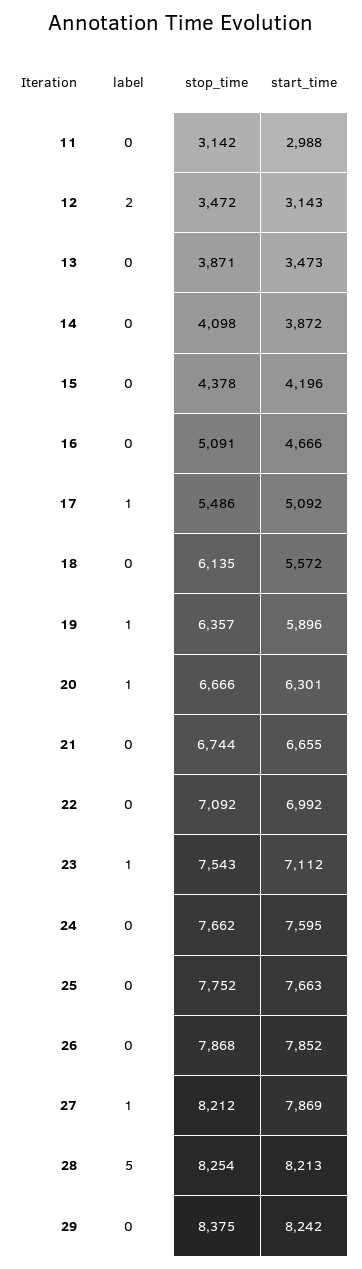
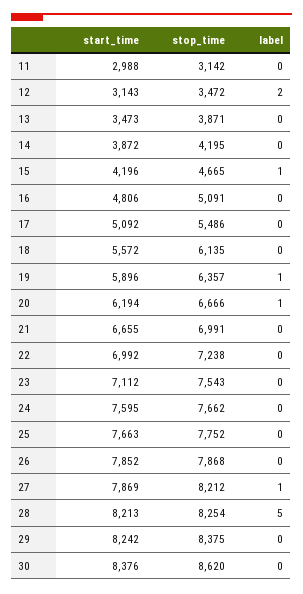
stop_time, 14: 4098 -> 4195
label, 15: 0 -> 1
stop_time, 15: 4378 -> 4665
start_time, 16: 4666 -> 4806
label, 17: 1 -> 0
start_time, 20: 6301 -> 6194
stop_time, 21: 6744 -> 6991
stop_time, 22: 7092 -> 7238
label, 23: 1 -> 0
start_time, 30: none -> 8376
stop_time, 30: none -> 8620
label, 30: none -> 0

